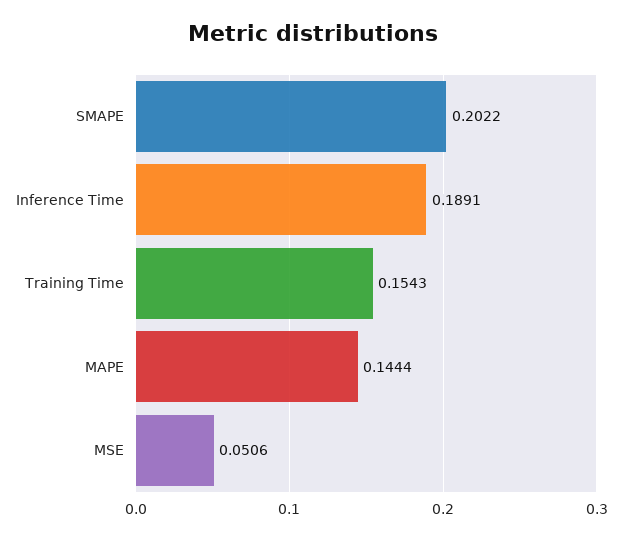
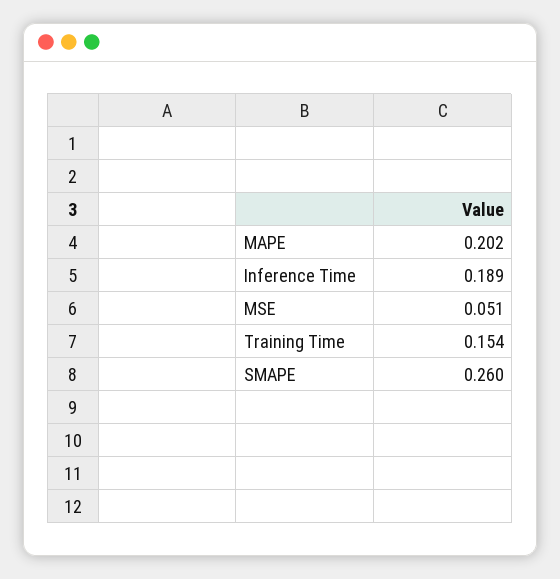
SMAPE: 0.2022 -> 0.26
MAPE: 0.1444 -> 0.202

